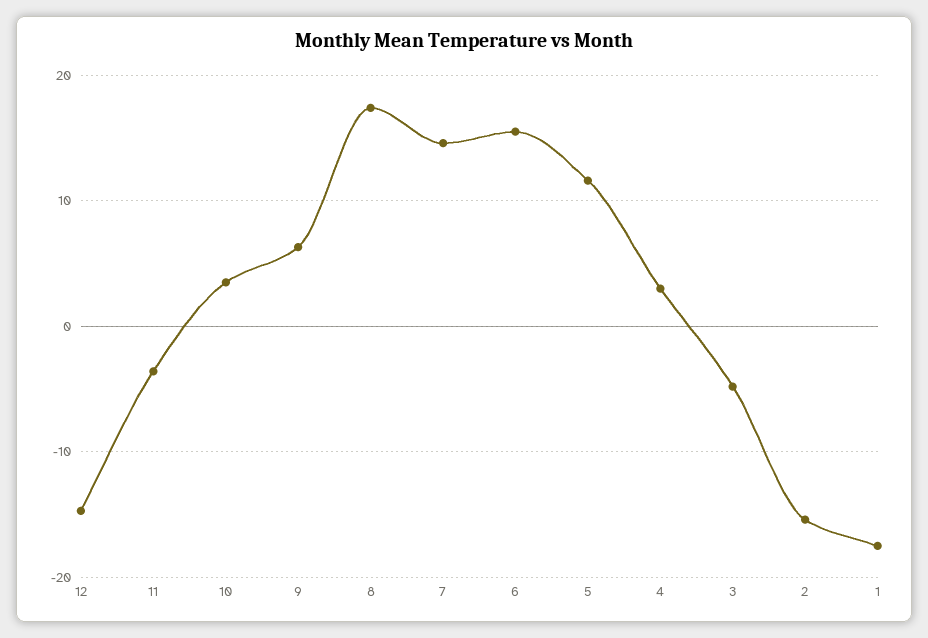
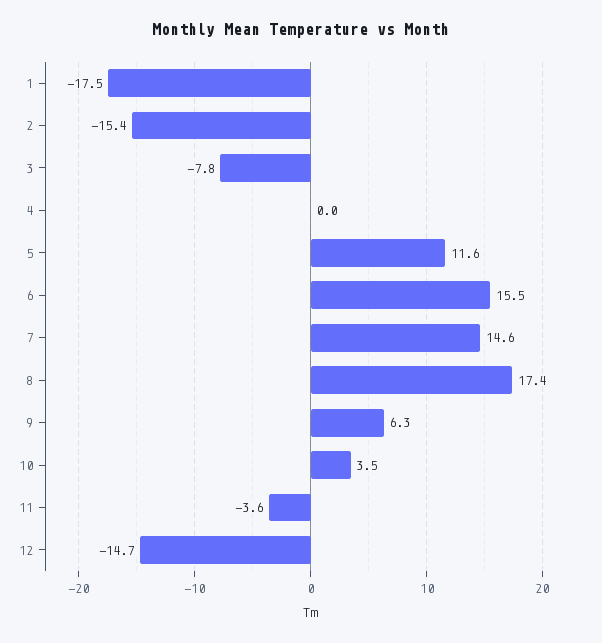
4: 3 -> 0
3: -5 -> -7.8

